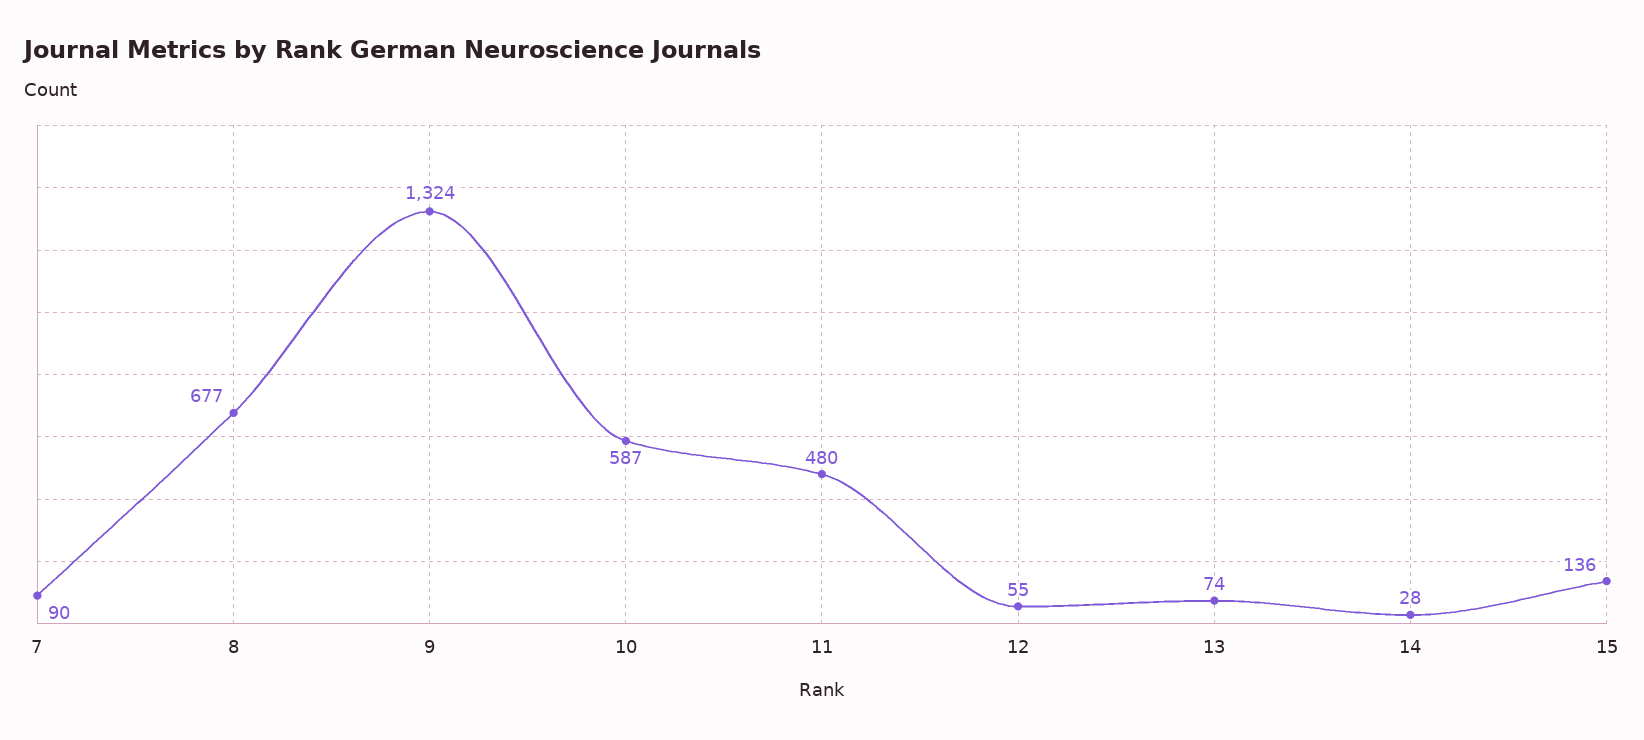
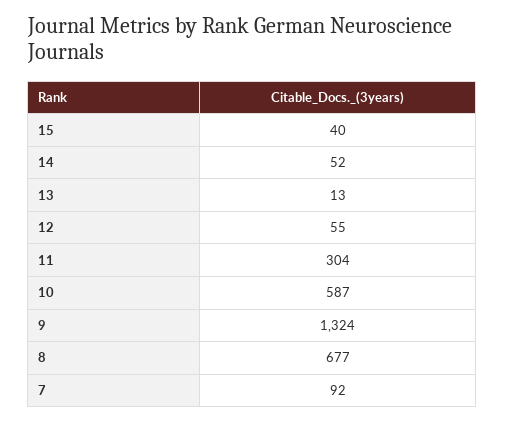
7: 90 -> 92
11: 480 -> 304
13: 74 -> 13
14: 28 -> 52
15: 136 -> 40

